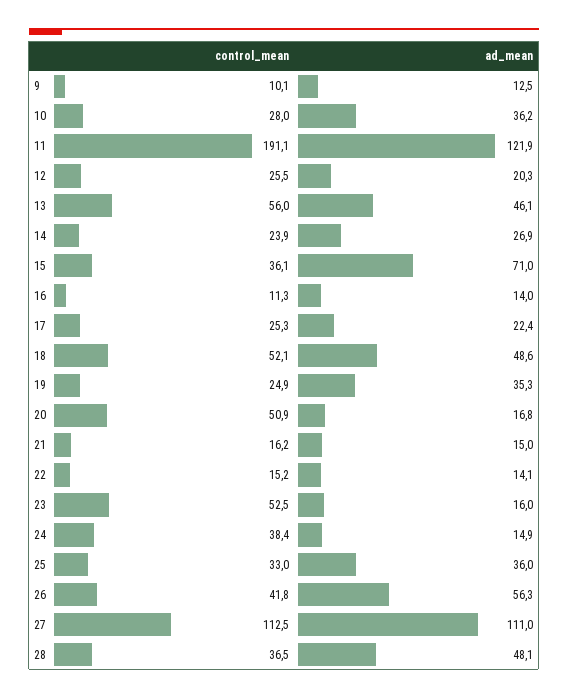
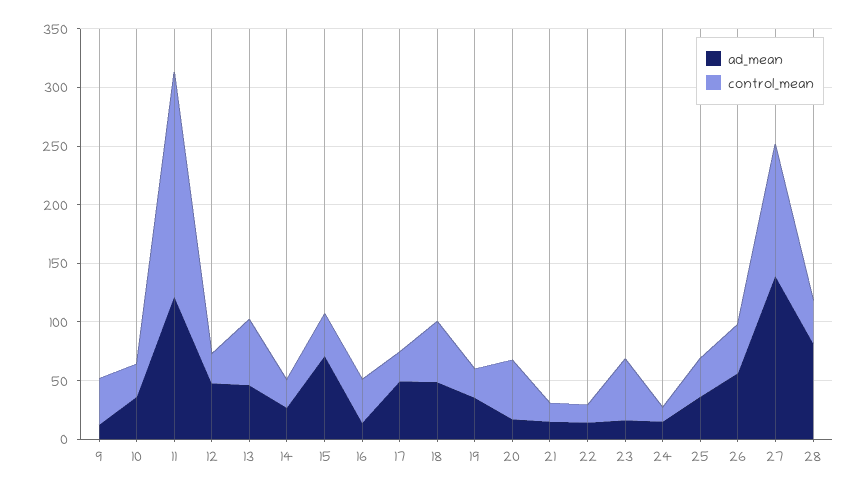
control_mean, 9: 10.1 -> 40
ad_mean, 12: 20.3 -> 50
control_mean, 16: 11.3 -> 40
ad_mean, 17: 22.4 -> 50
control_mean, 24: 38.4 -> 10
ad_mean, 27: 111 -> 140
ad_mean, 28: 48.1 -> 80

